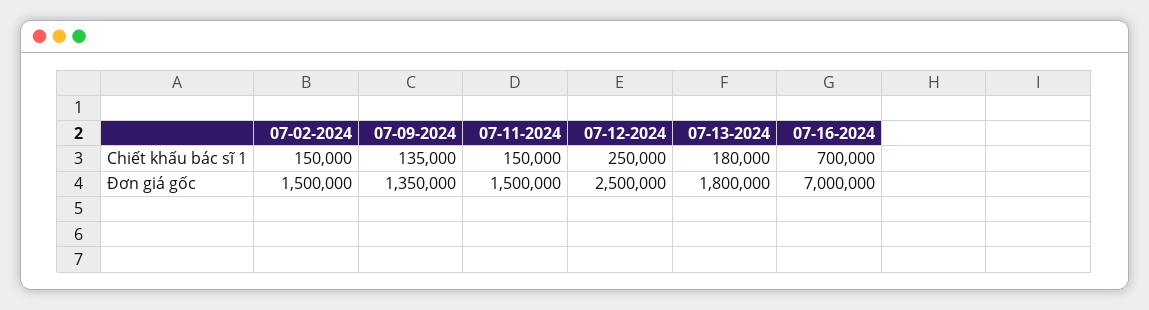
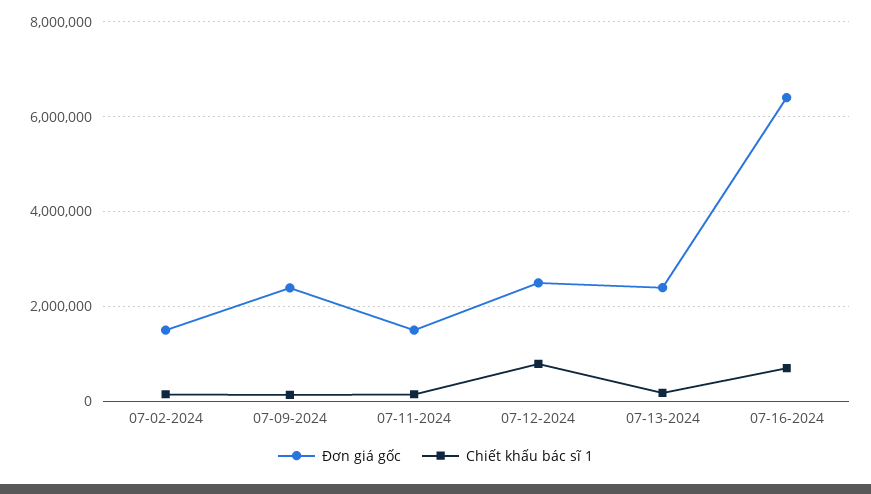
Chiết khấu bác sĩ 1, 07-12-2024: 250000 -> 800000
Đơn giá gốc, 07-09-2024: 1350000 -> 2400000
Đơn giá gốc, 07-13-2024: 1800000 -> 2400000
Đơn giá gốc, 07-16-2024: 7000000 -> 6400000

